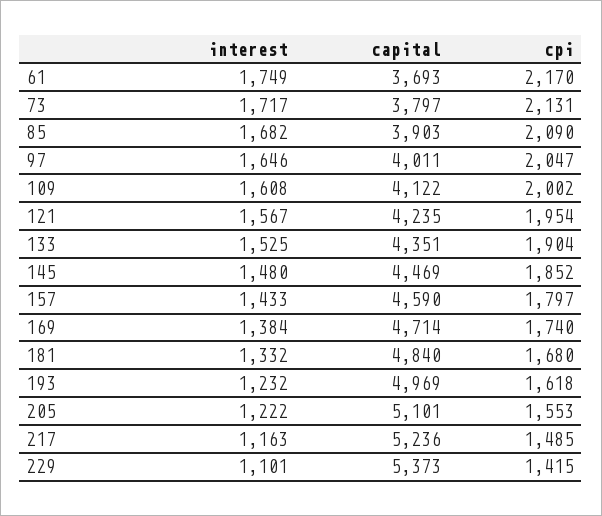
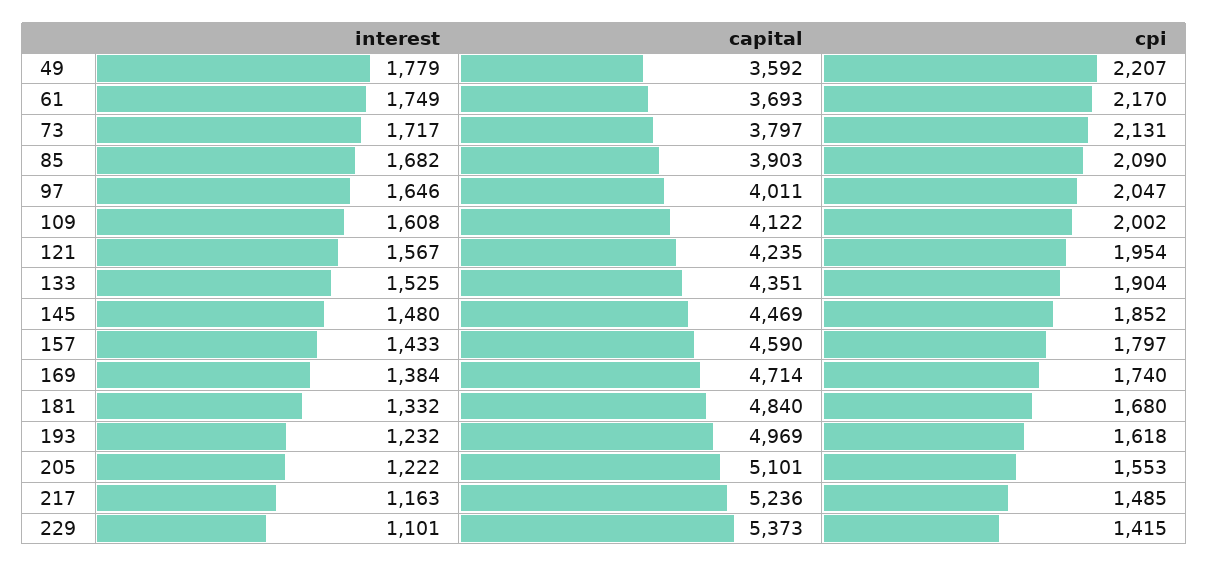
interest, 49: none -> 1779
capital, 49: none -> 3592
cpi, 49: none -> 2207

